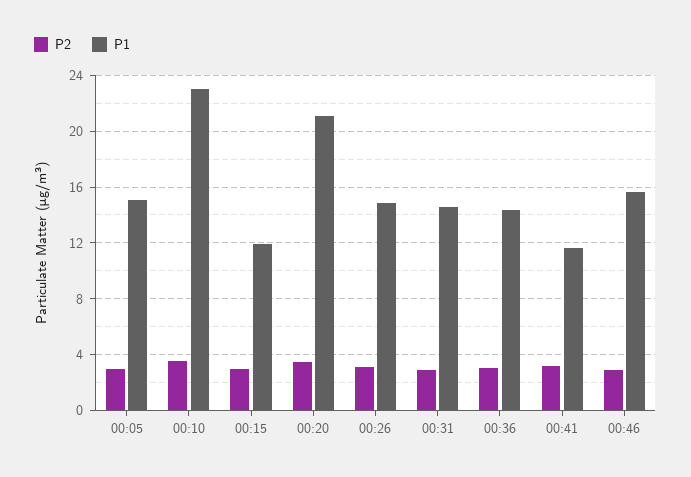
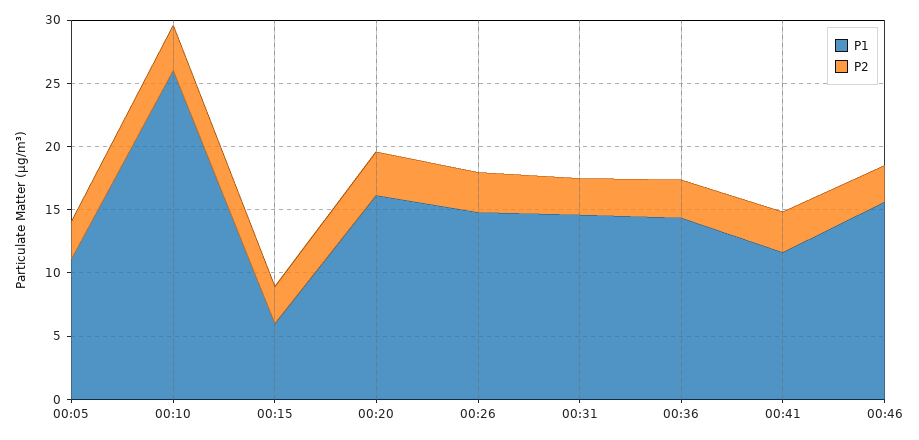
P1, 00:05: 15 -> 11
P1, 00:10: 23 -> 26
P1, 00:15: 12 -> 6
P1, 00:20: 21 -> 16

